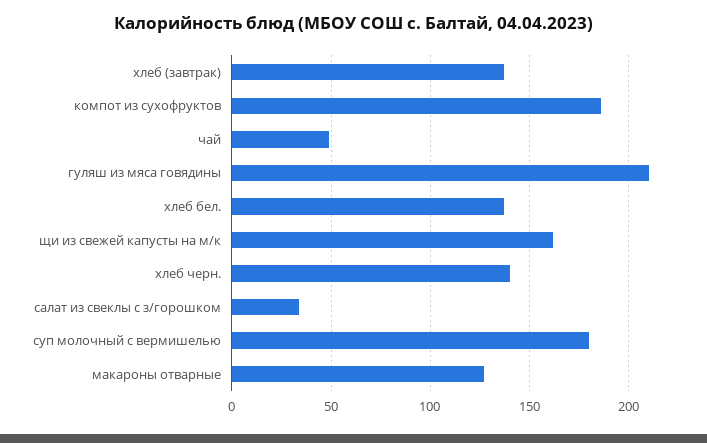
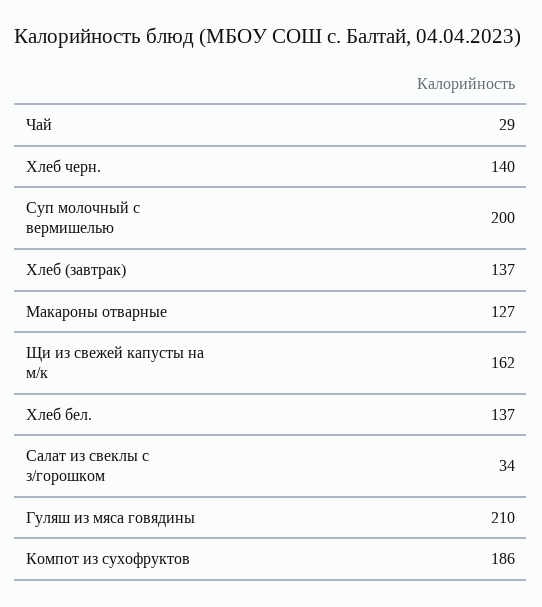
чай: 50 -> 29
суп молочный с вермишелью: 180 -> 200

